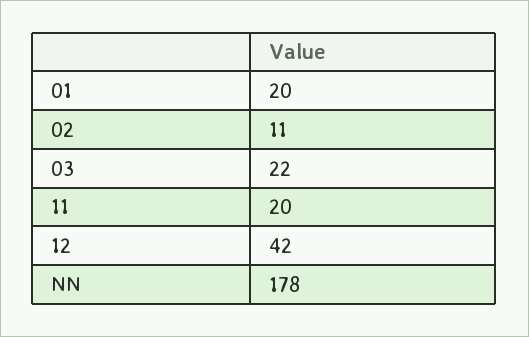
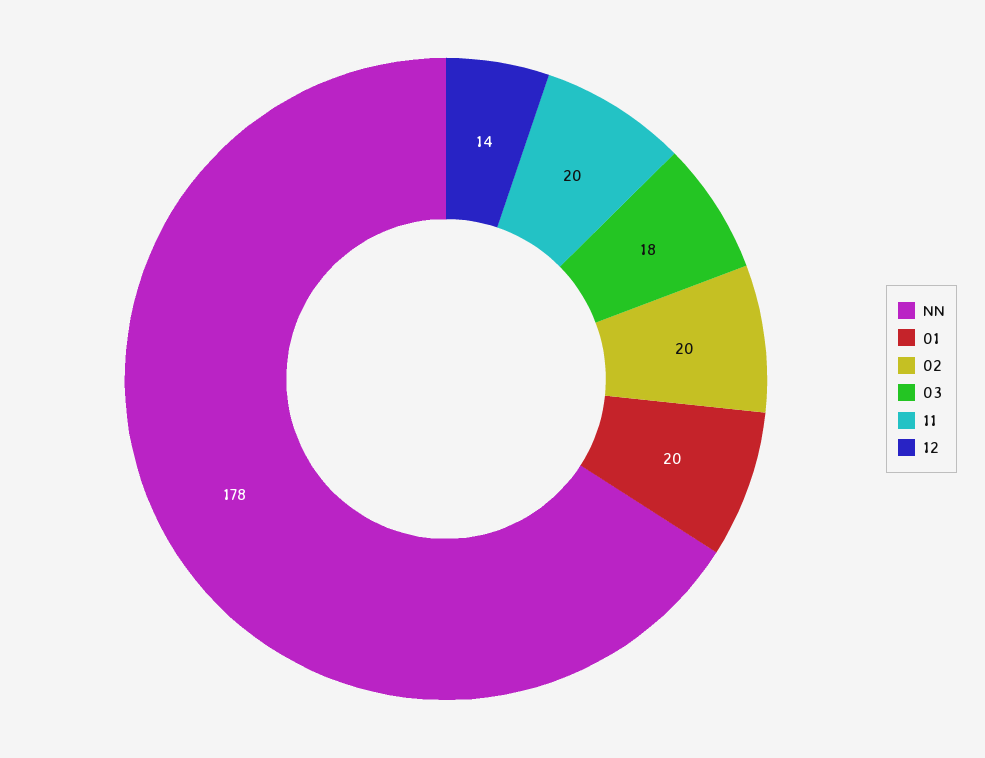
02: 11 -> 20
03: 22 -> 18
12: 42 -> 14

